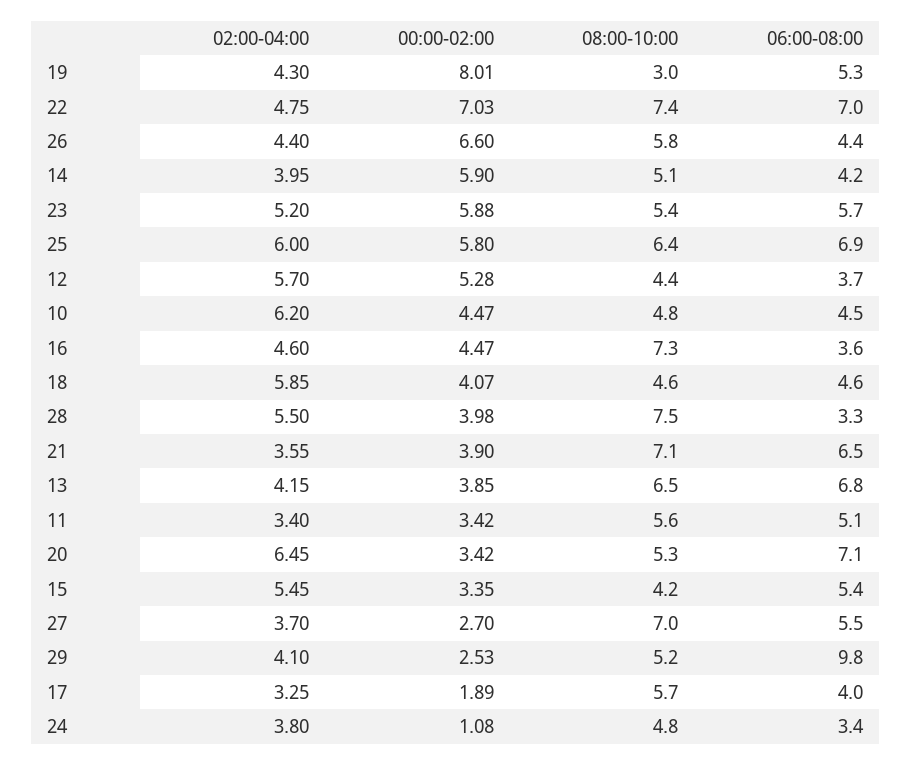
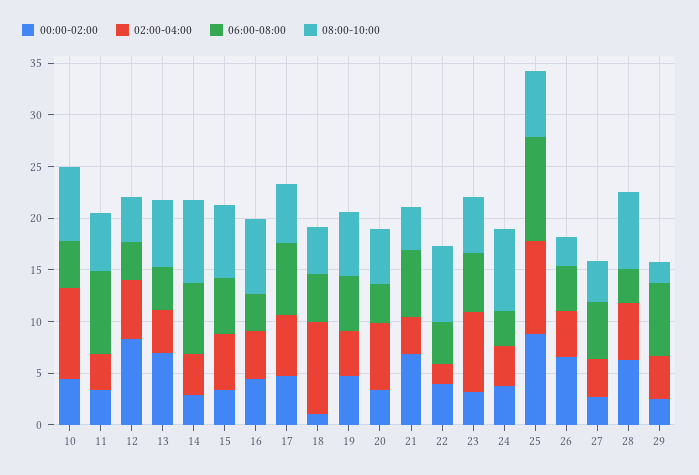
00:00-02:00, 19: 8.01 -> 5
08:00-10:00, 19: 3 -> 6
02:00-04:00, 22: 4.75 -> 2
00:00-02:00, 22: 7.03 -> 4
06:00-08:00, 22: 7 -> 4
08:00-10:00, 26: 5.8 -> 3
00:00-02:00, 14: 5.9 -> 3
08:00-10:00, 14: 5.1 -> 8
06:00-08:00, 14: 4.2 -> 7
02:00-04:00, 23: 5.2 -> 8
00:00-02:00, 23: 5.88 -> 3
02:00-04:00, 25: 6 -> 9
00:00-02:00, 25: 5.8 -> 9
06:00-08:00, 25: 6.9 -> 10
00:00-02:00, 12: 5.28 -> 8
02:00-04:00, 10: 6.2 -> 9
08:00-10:00, 10: 4.8 -> 7
02:00-04:00, 18: 5.85 -> 9
00:00-02:00, 18: 4.07 -> 1
00:00-02:00, 28: 3.98 -> 6
00:00-02:00, 21: 3.9 -> 7
08:00-10:00, 21: 7.1 -> 4
00:00-02:00, 13: 3.85 -> 7
06:00-08:00, 13: 6.8 -> 4
06:00-08:00, 11: 5.1 -> 8
06:00-08:00, 20: 7.1 -> 4
08:00-10:00, 15: 4.2 -> 7
08:00-10:00, 27: 7 -> 4
08:00-10:00, 29: 5.2 -> 2
06:00-08:00, 29: 9.8 -> 7
02:00-04:00, 17: 3.25 -> 6
00:00-02:00, 17: 1.89 -> 5
06:00-08:00, 17: 4 -> 7
00:00-02:00, 24: 1.08 -> 4
08:00-10:00, 24: 4.8 -> 8

